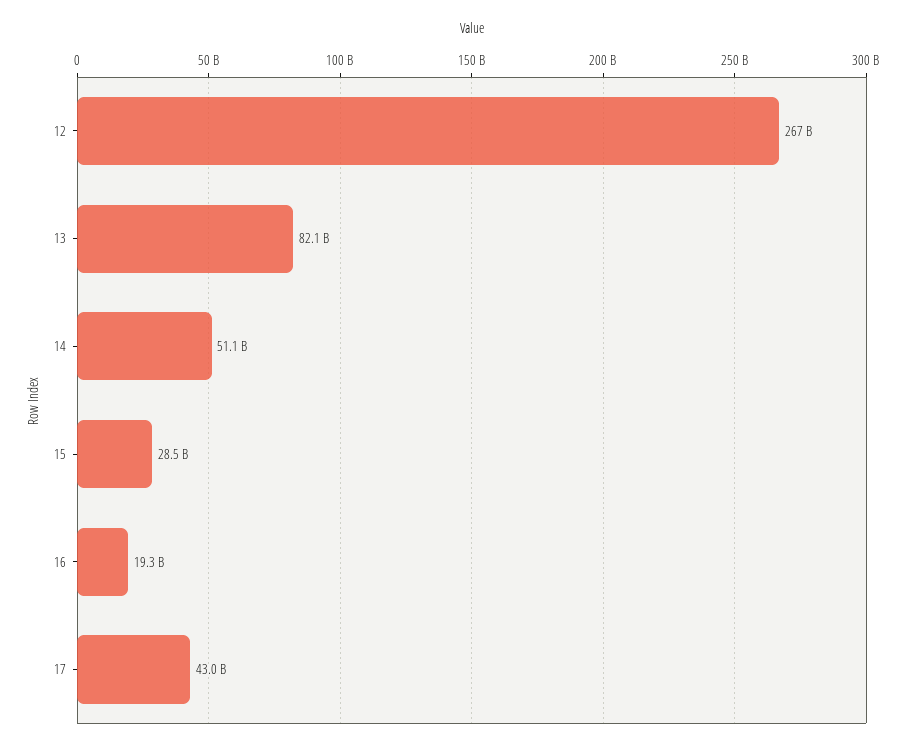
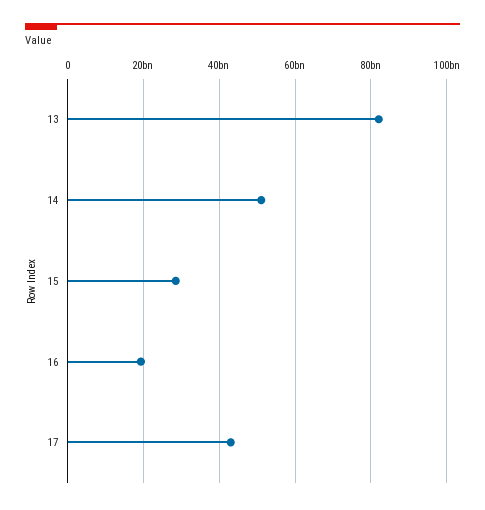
12: 267000000000 -> none

